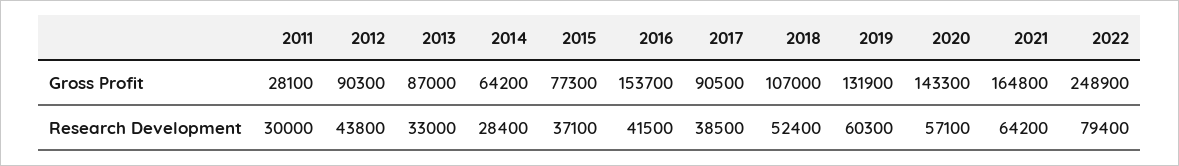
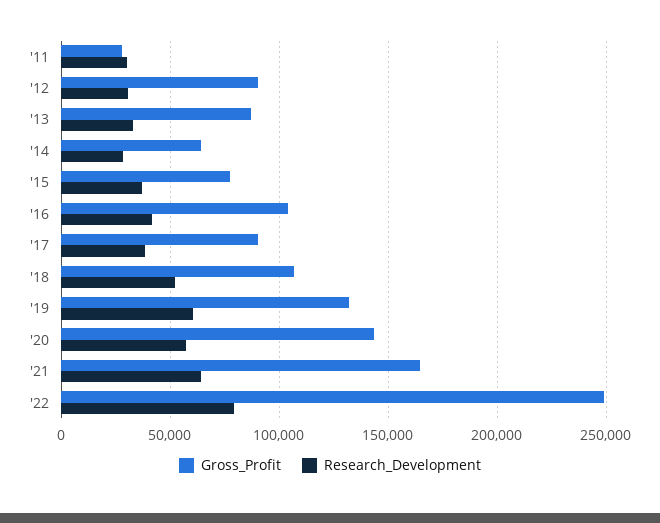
Gross Profit, 2016: 153700 -> 105000
Research Development, 2012: 43800 -> 30000

